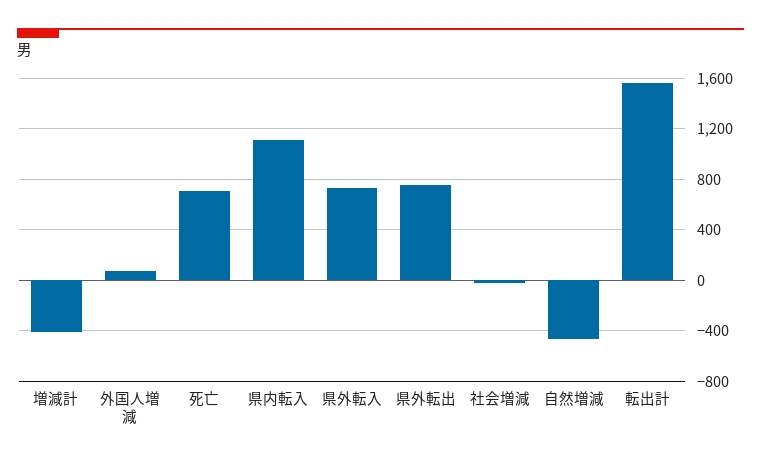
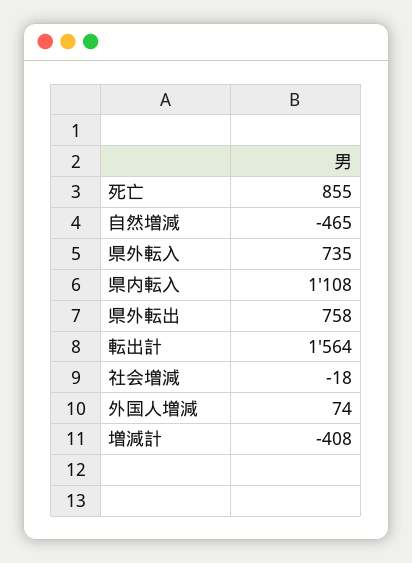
死亡: 700 -> 855

